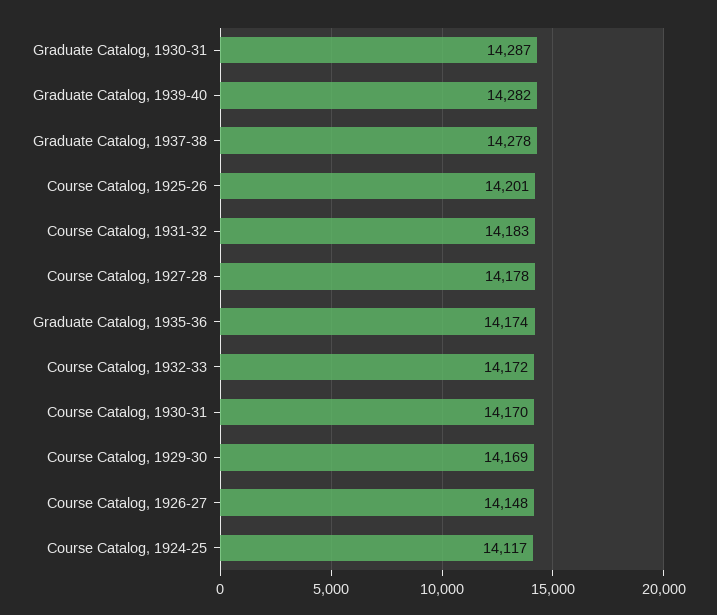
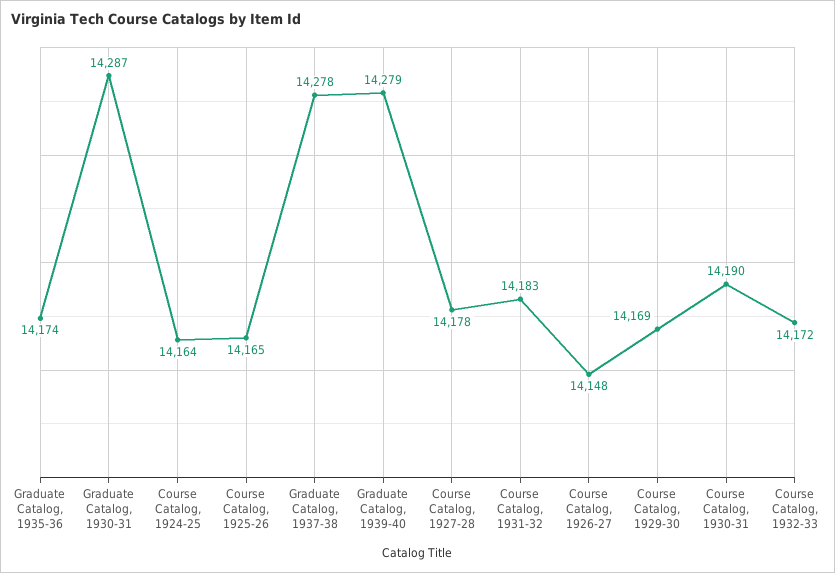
Graduate Catalog, 1939-40: 14282 -> 14279
Course Catalog, 1925-26: 14201 -> 14165
Course Catalog, 1930-31: 14170 -> 14190
Course Catalog, 1924-25: 14117 -> 14164

